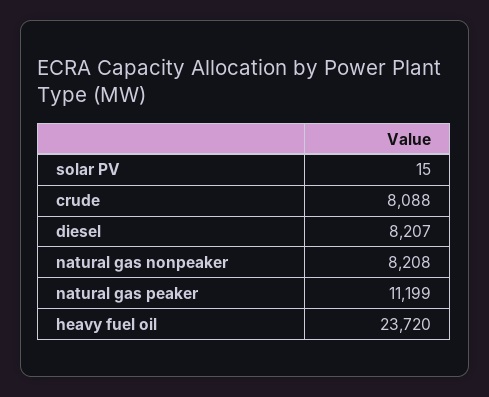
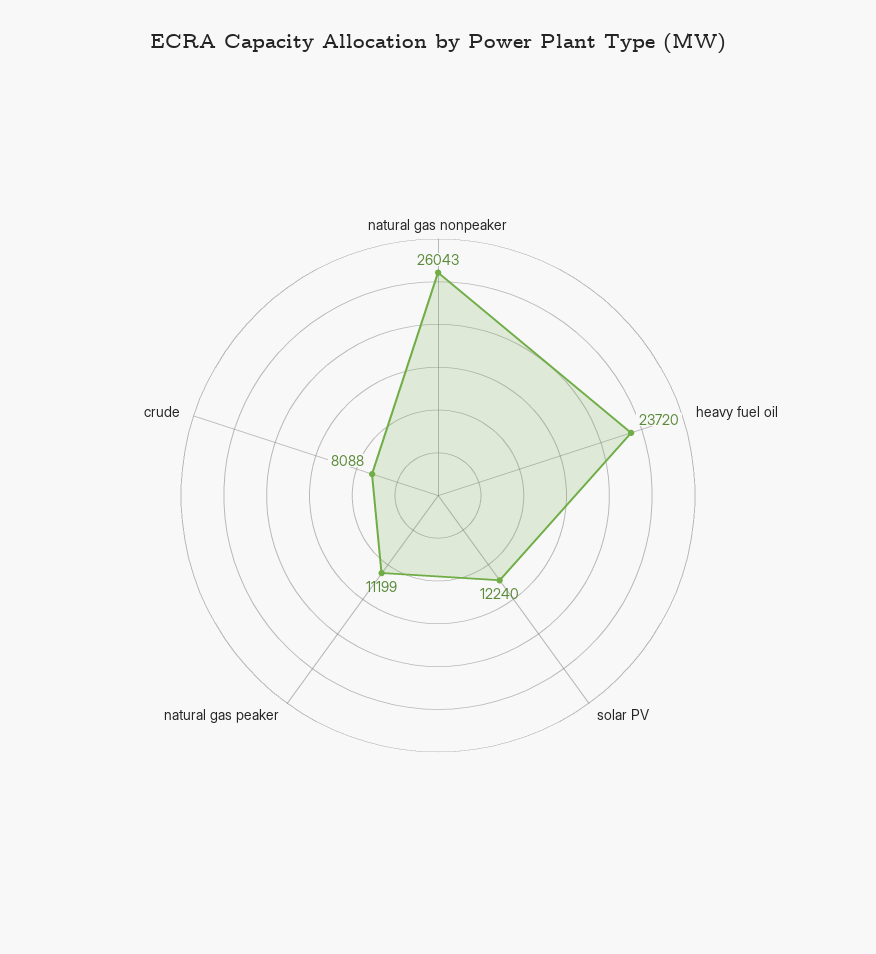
solar PV: 15 -> 12240
diesel: 8207 -> none
natural gas nonpeaker: 8208 -> 26043

